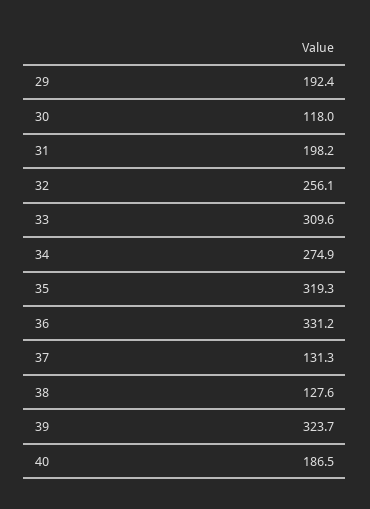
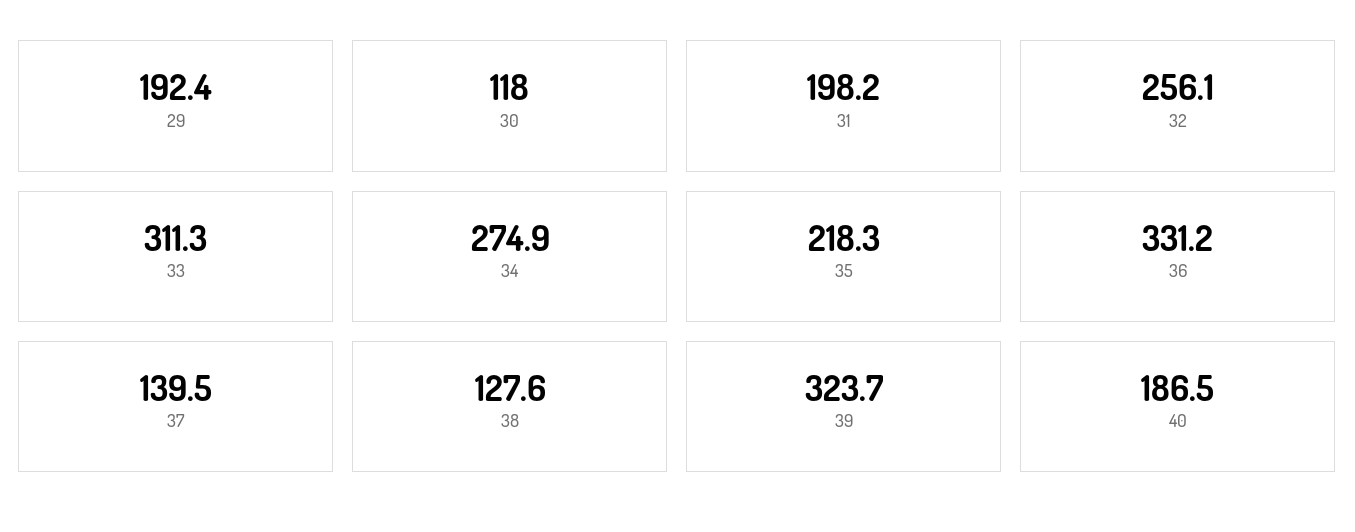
33: 309.6 -> 311.3
35: 319.3 -> 218.3
37: 131.3 -> 139.5

